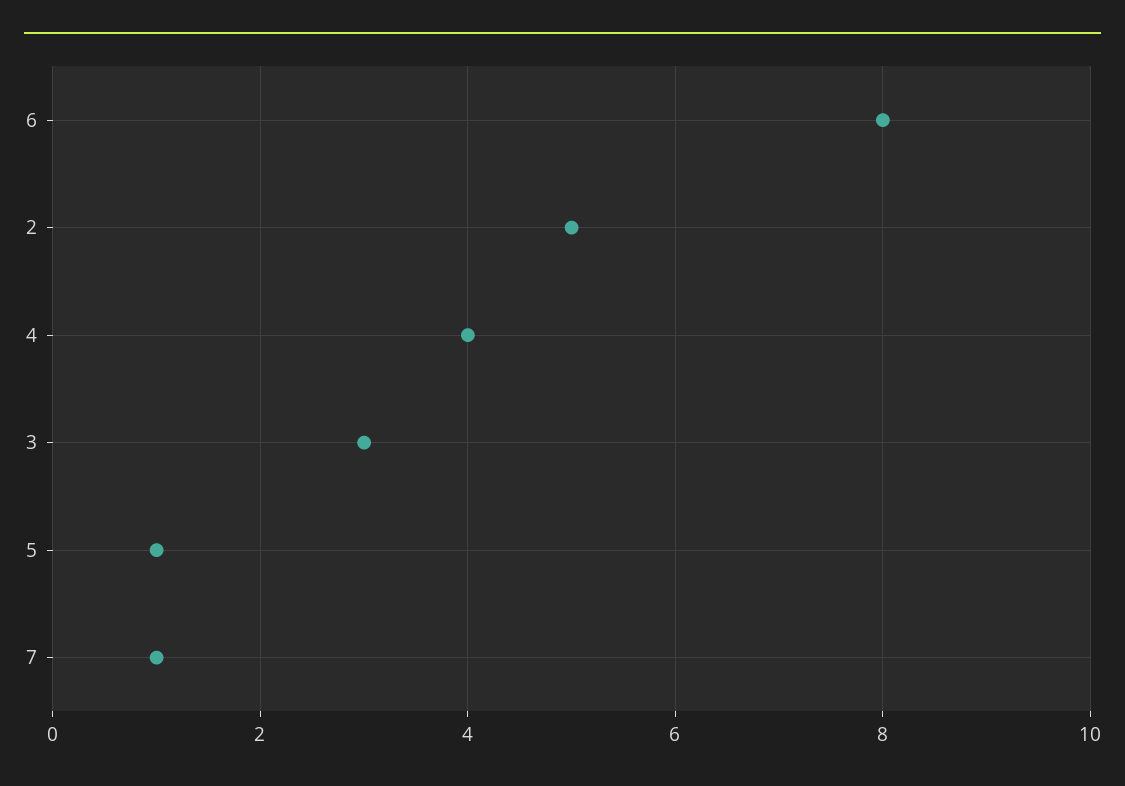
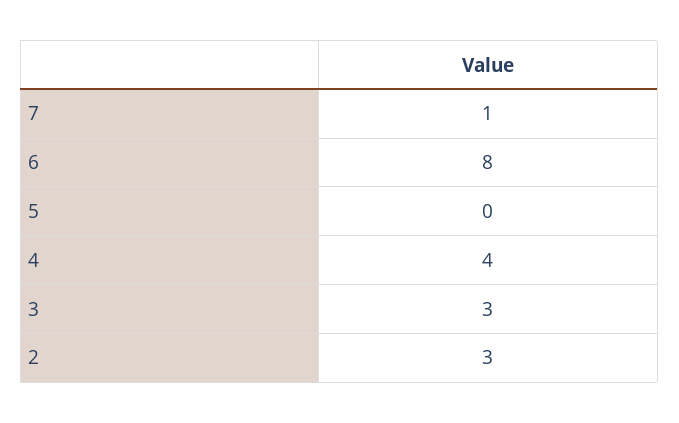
2: 5 -> 3
5: 1 -> 0

